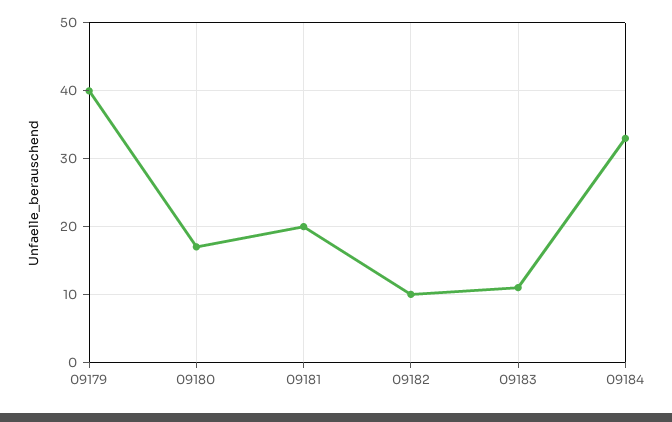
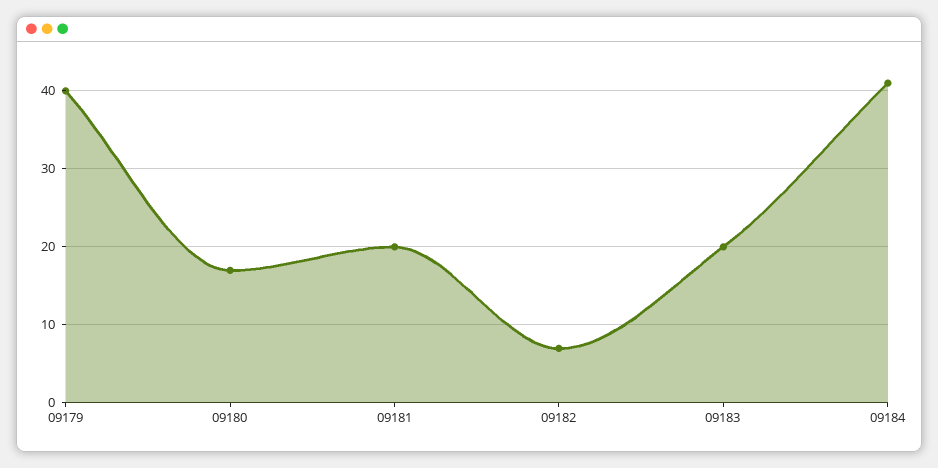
09182: 10 -> 7
09183: 11 -> 20
09184: 33 -> 41

